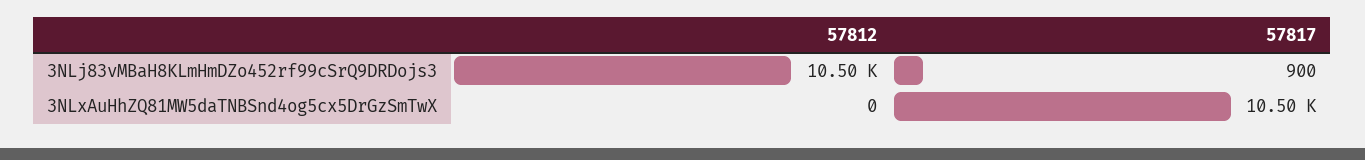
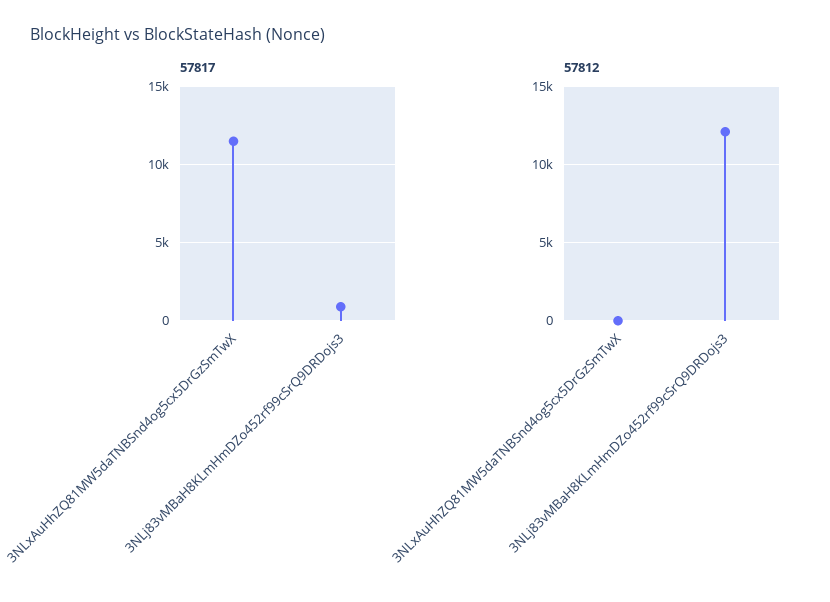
57812, 3NLj83vMBaH8KLmHmDZo452rf99cSrQ9DRDojs3: 10500 -> 12000
57817, 3NLxAuHhZQ81MW5daTNBSnd4og5cx5DrGzSmTwX: 10500 -> 11500

